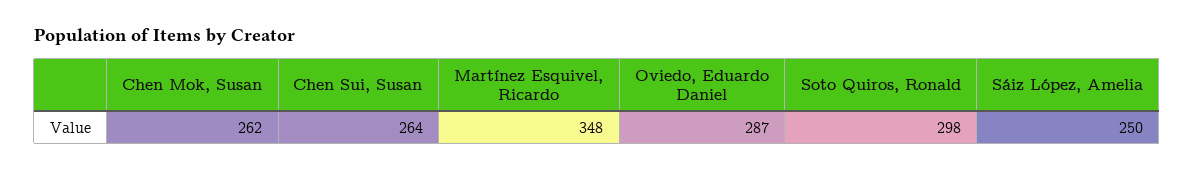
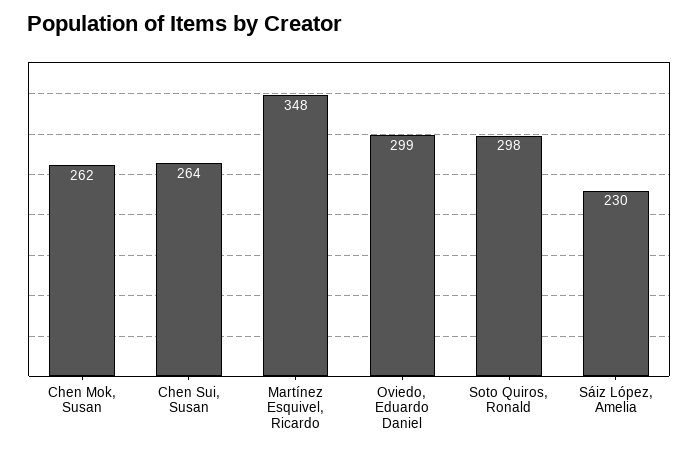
Oviedo, Eduardo Daniel: 287 -> 299
Sáiz López, Amelia: 250 -> 230

